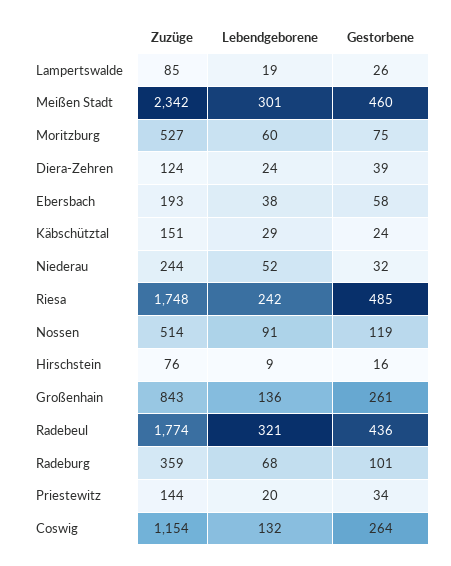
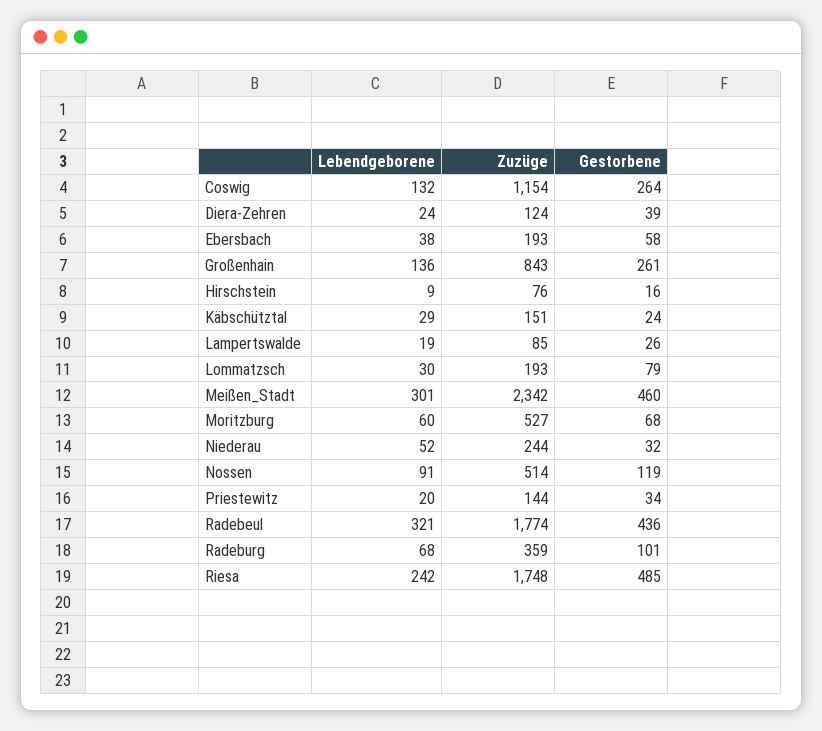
Gestorbene, Moritzburg: 75 -> 68
Lebendgeborene, Lommatzsch: none -> 30
Zuzüge, Lommatzsch: none -> 193
Gestorbene, Lommatzsch: none -> 79

